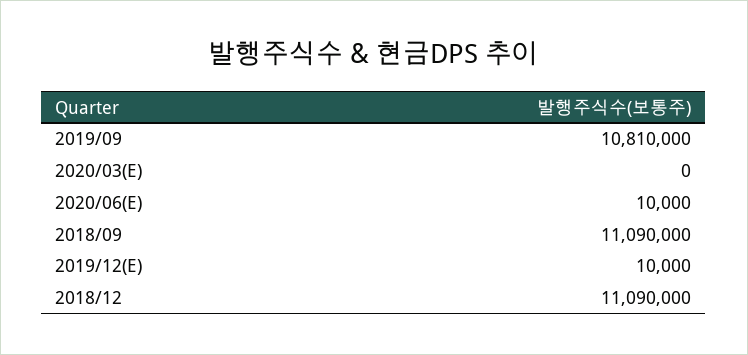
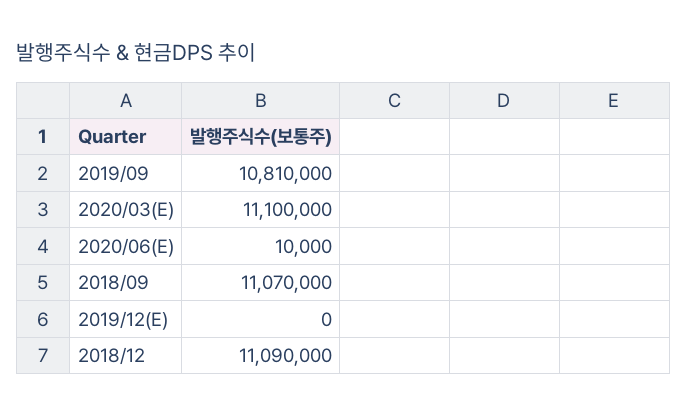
2020/03(E): 0 -> 11100000
2018/09: 11090000 -> 11070000
2019/12(E): 10000 -> 0

